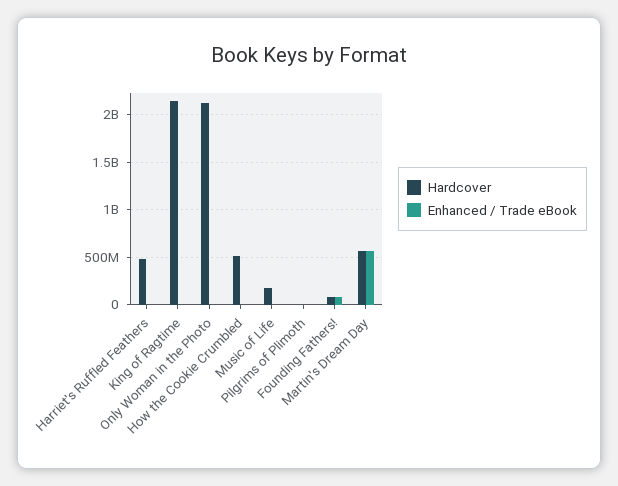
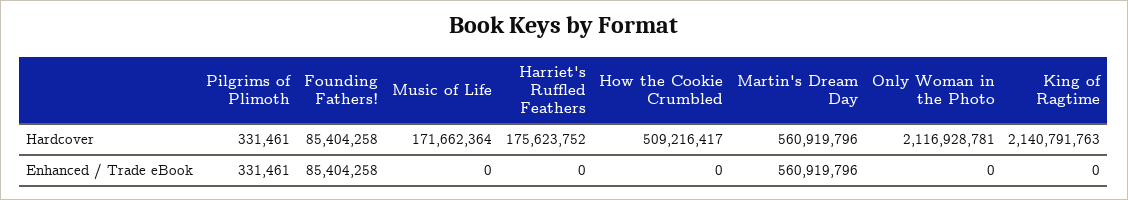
Hardcover, Harriet's Ruffled Feathers: 500000000 -> 175623752

